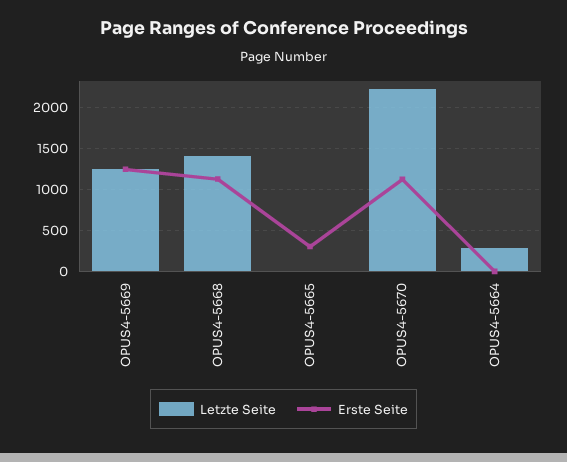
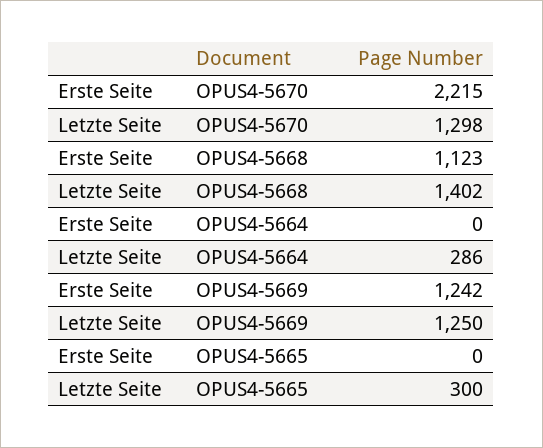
Letzte Seite, OPUS4-5665: 0 -> 300
Erste Seite, OPUS4-5665: 300 -> 0
Letzte Seite, OPUS4-5670: 2200 -> 1298
Erste Seite, OPUS4-5670: 1100 -> 2215

